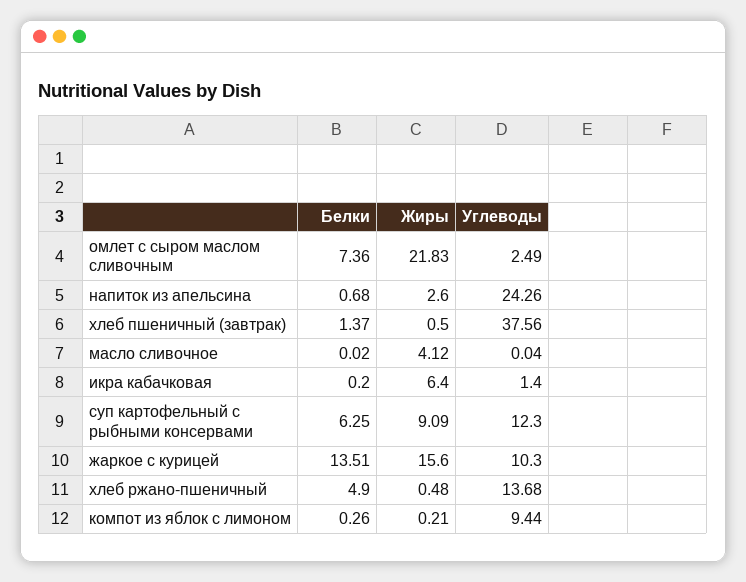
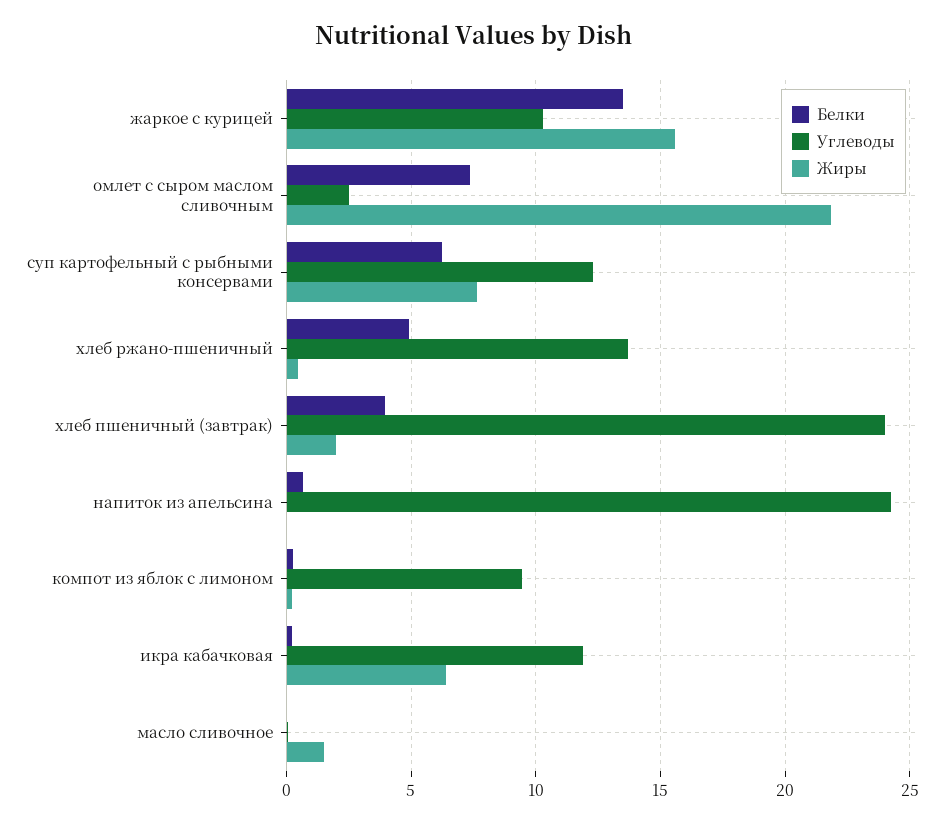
Жиры, напиток из апельсина: 2.6 -> 0
Белки, хлеб пшеничный (завтрак): 1.37 -> 4
Жиры, хлеб пшеничный (завтрак): 0.5 -> 2
Углеводы, хлеб пшеничный (завтрак): 37.56 -> 24
Жиры, масло сливочное: 4.12 -> 1.5
Углеводы, икра кабачковая: 1.4 -> 12
Жиры, суп картофельный с рыбными консервами: 9.09 -> 7.5

